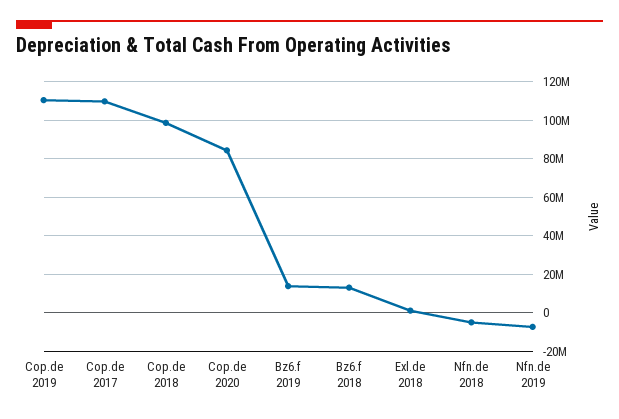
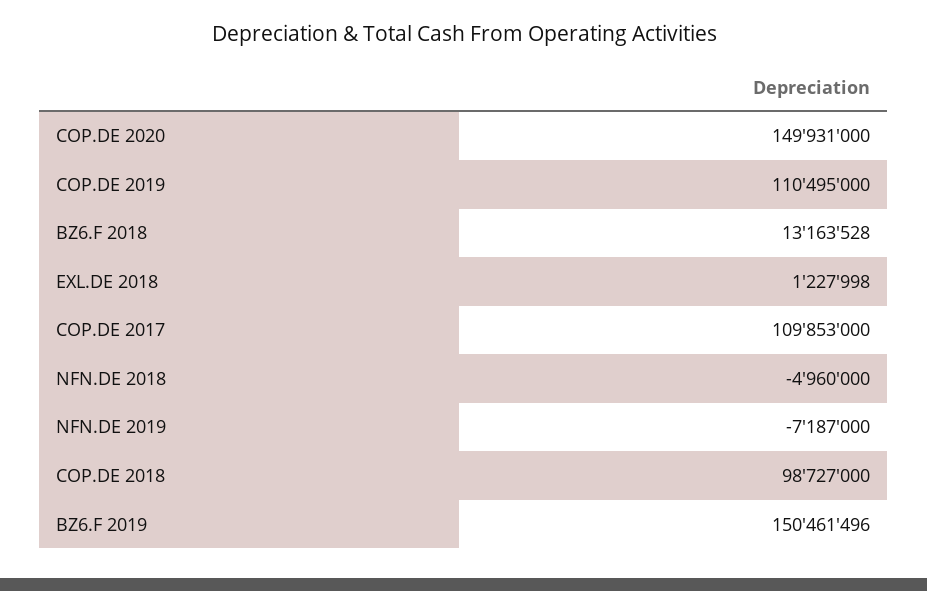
Cop.de 2020: 85000000 -> 149931000
Bz6.f 2019: 15000000 -> 150461496

